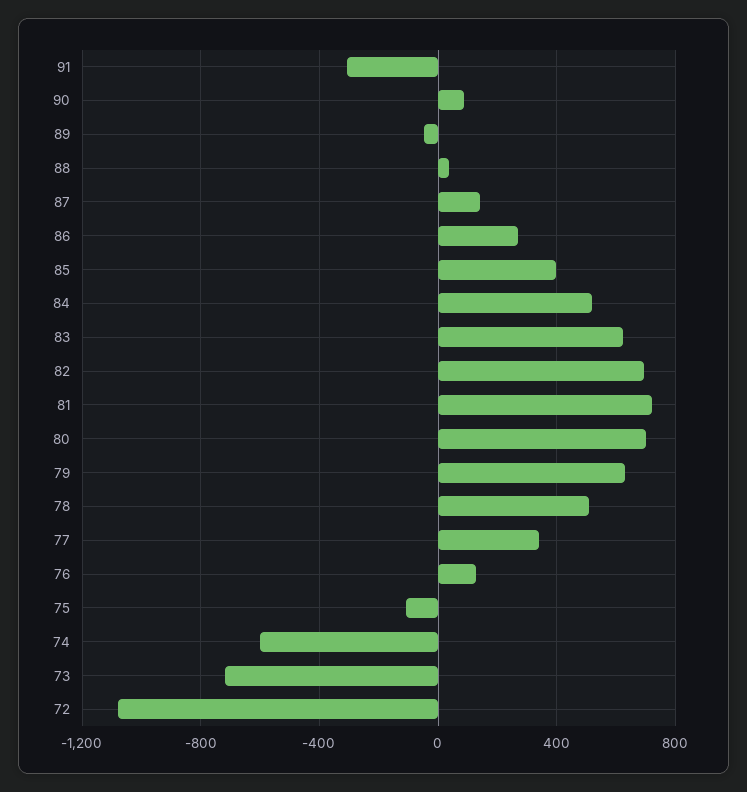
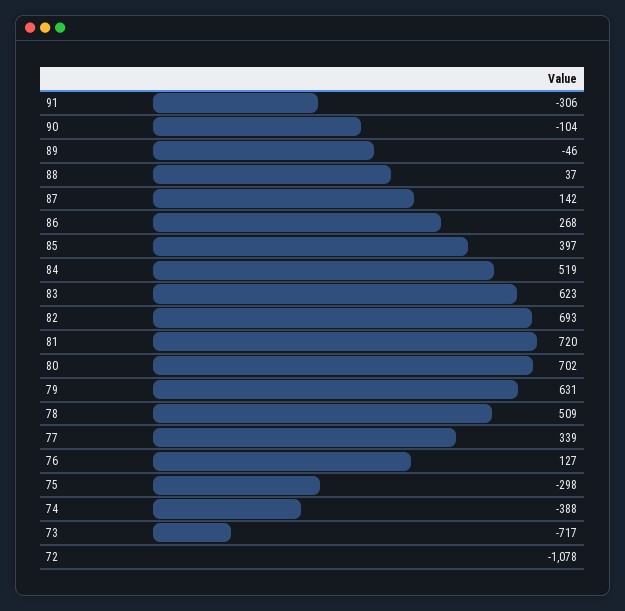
90: 100 -> -104
75: -100 -> -298
74: -600 -> -388

